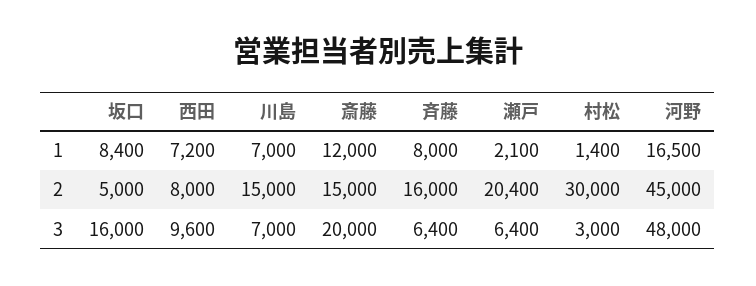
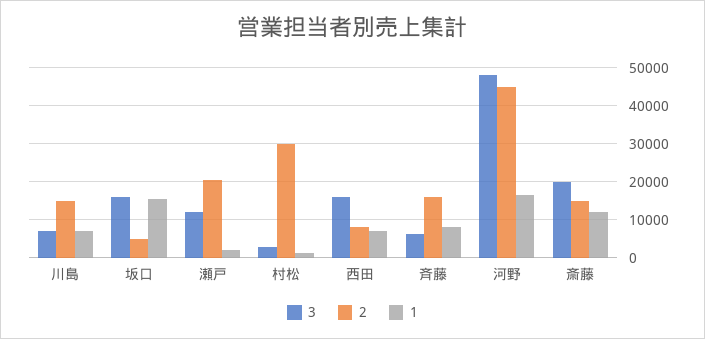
1, 坂口: 8400 -> 16000
3, 西田: 9600 -> 16000
3, 瀬戸: 6400 -> 12000

